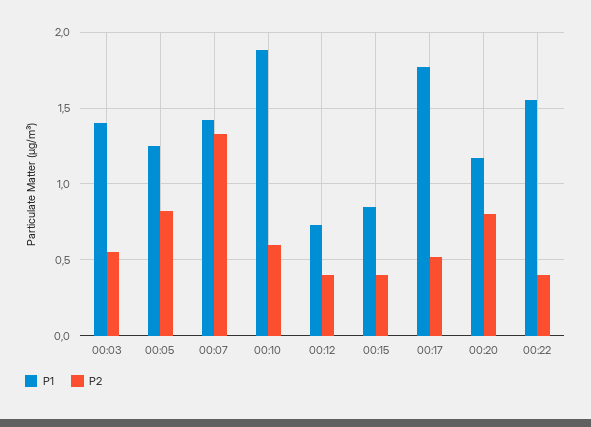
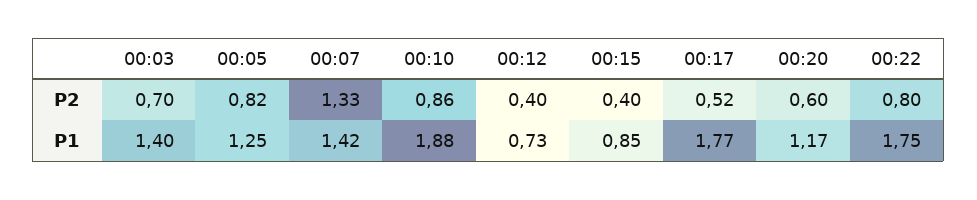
P2, 00:03: 0.55 -> 0.7
P2, 00:10: 0.6 -> 0.86
P2, 00:20: 0.8 -> 0.6
P1, 00:22: 1.55 -> 1.75
P2, 00:22: 0.4 -> 0.8

